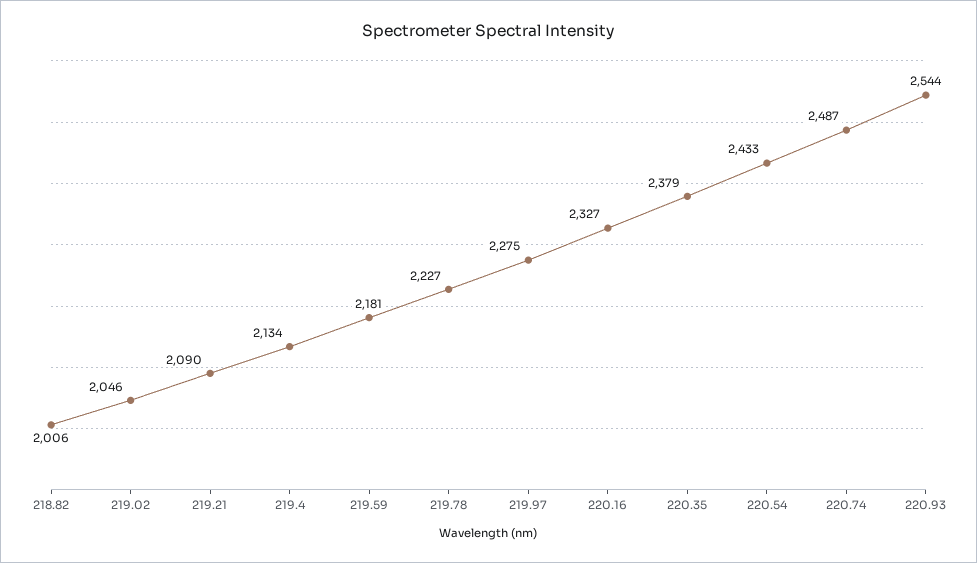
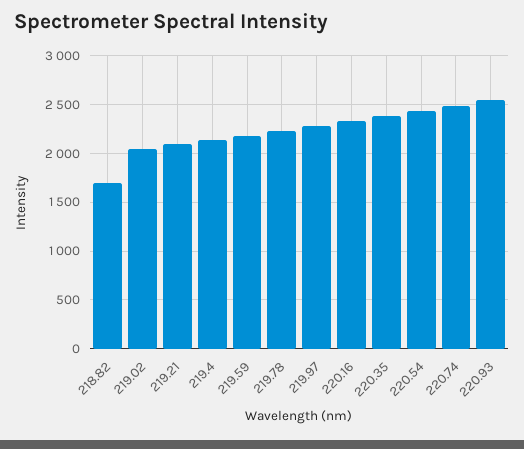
218.82: 2006 -> 1700

